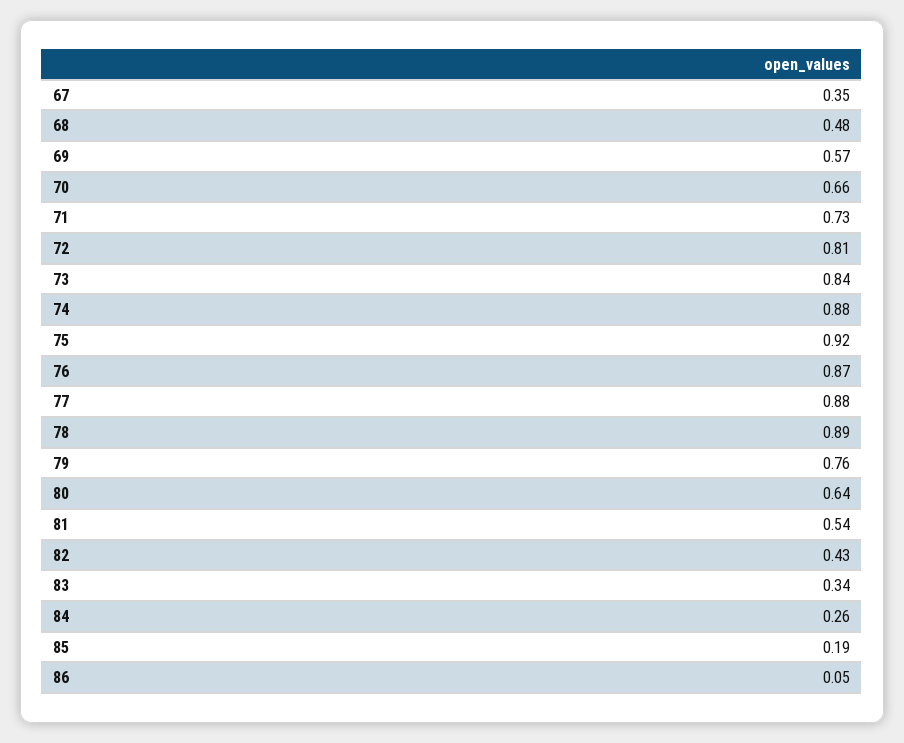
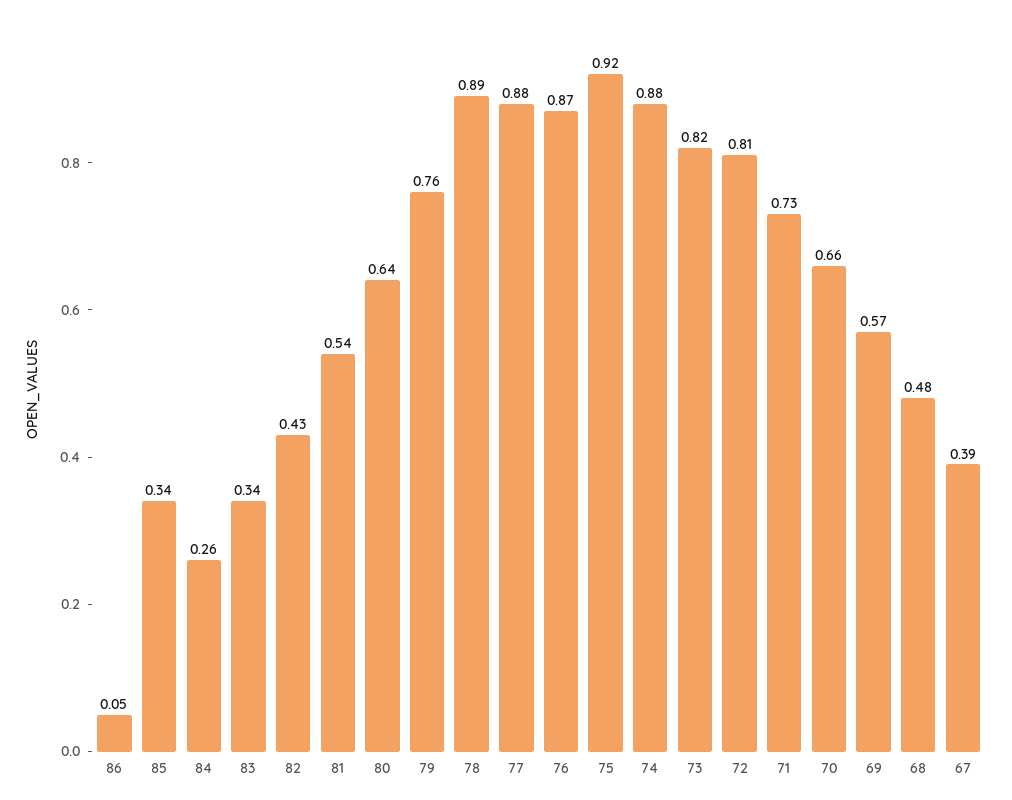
67: 0.35 -> 0.39
73: 0.84 -> 0.82
85: 0.19 -> 0.34

